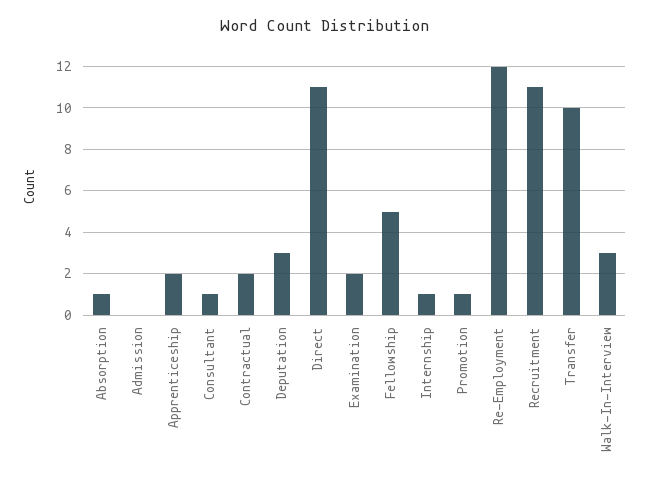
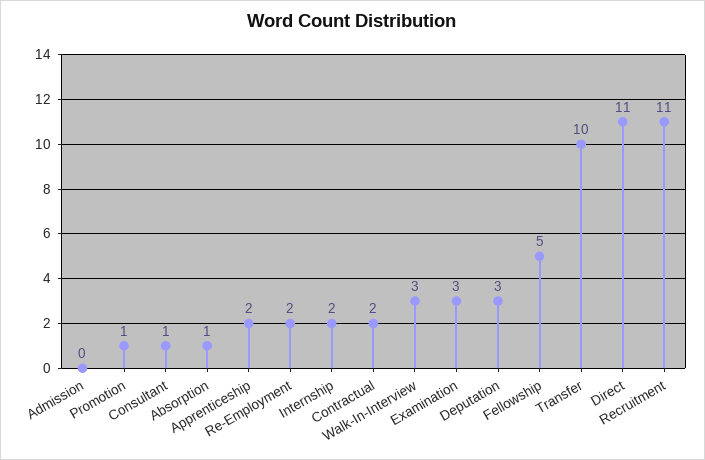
Examination: 2 -> 3
Internship: 1 -> 2
Re-Employment: 12 -> 2

